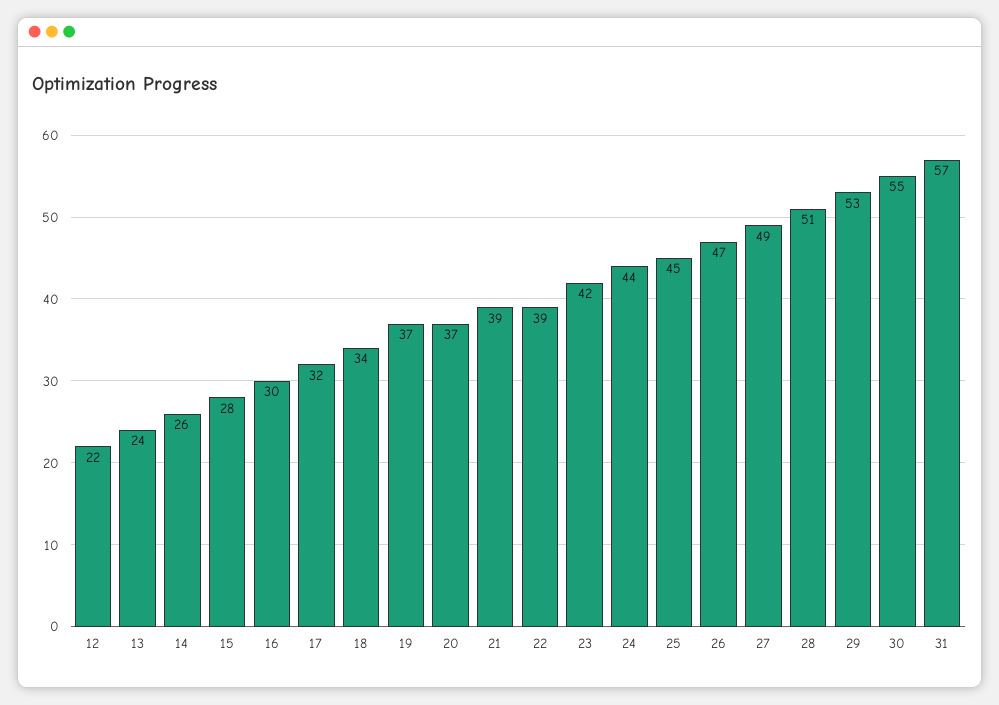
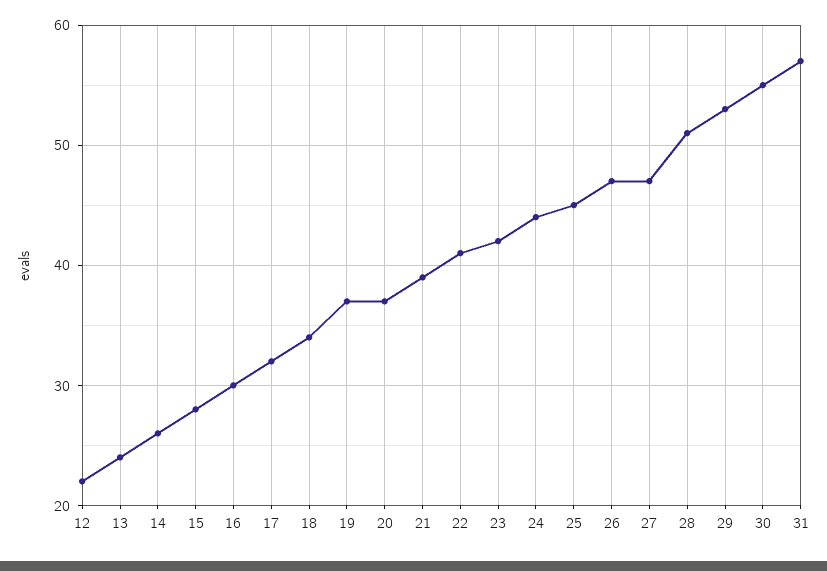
22: 39 -> 41
27: 49 -> 47

